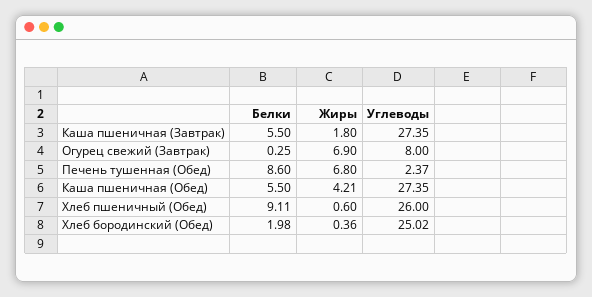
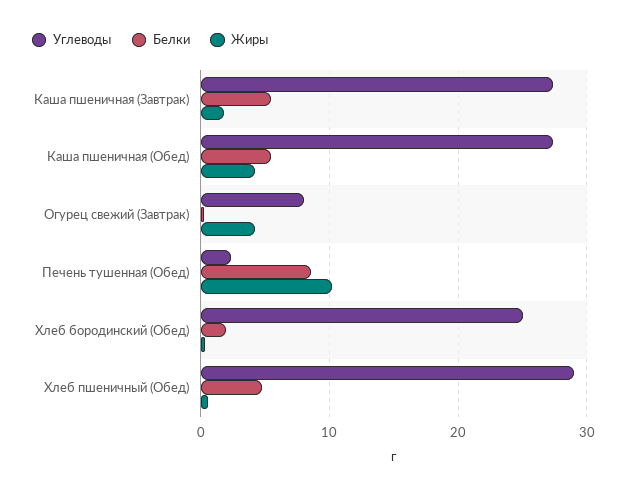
Жиры, Огурец свежий (Завтрак): 6.9 -> 4
Жиры, Печень тушенная (Обед): 6.8 -> 10
Белки, Хлеб пшеничный (Обед): 9.11 -> 5
Углеводы, Хлеб пшеничный (Обед): 26 -> 29

